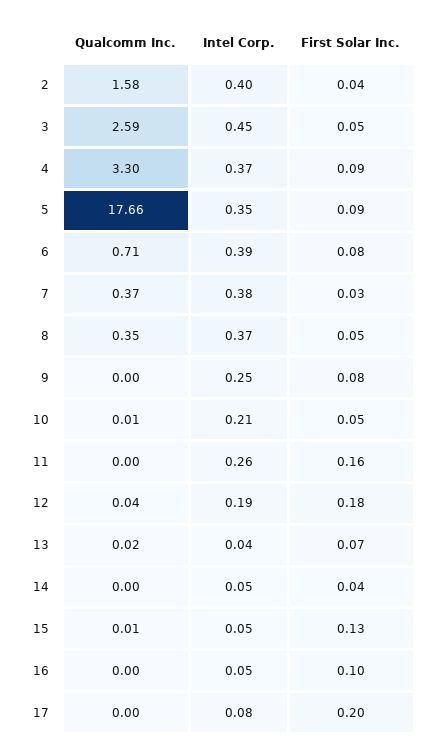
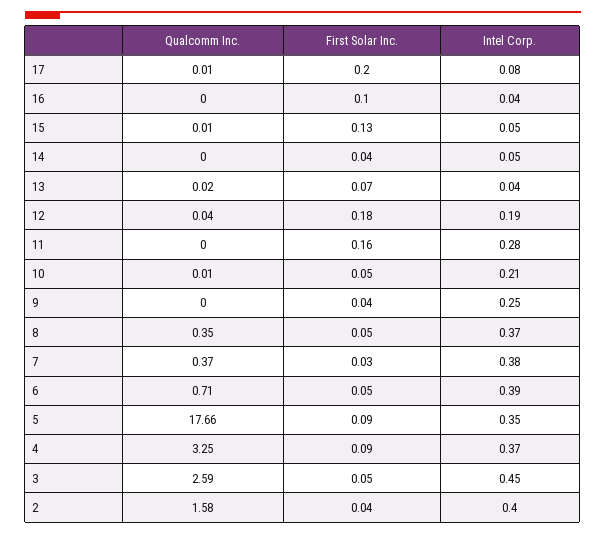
Qualcomm Inc., 4: 3.3 -> 3.25
First Solar Inc., 6: 0.08 -> 0.05
First Solar Inc., 9: 0.08 -> 0.04
Intel Corp., 11: 0.26 -> 0.28
Intel Corp., 16: 0.05 -> 0.04
Qualcomm Inc., 17: 0 -> 0.01

